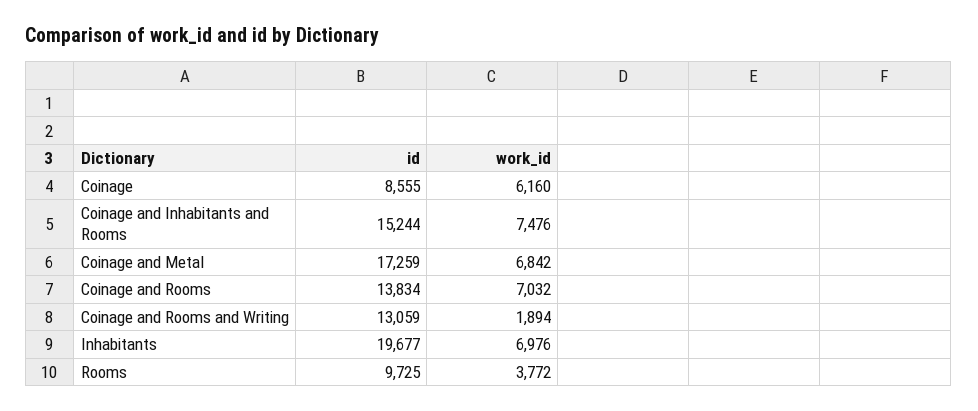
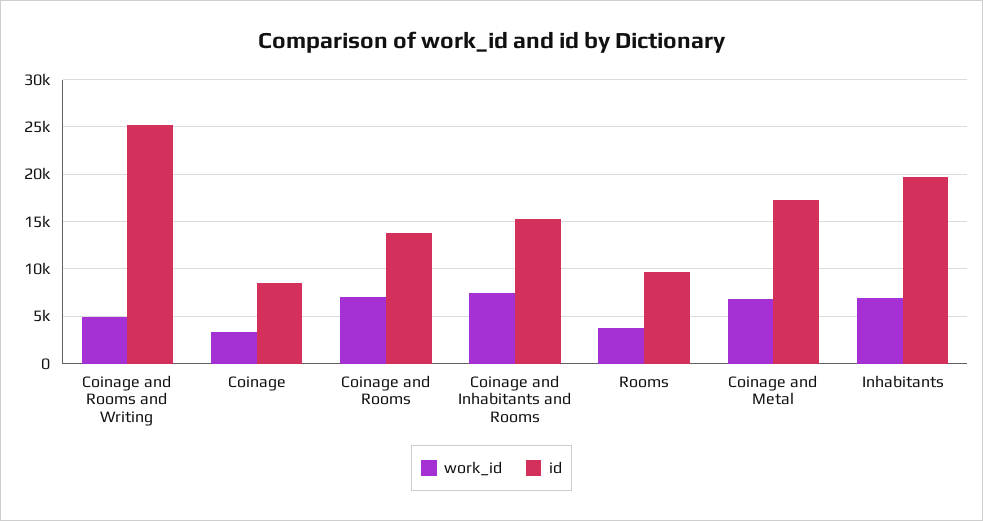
work_id, Coinage: 6160 -> 3000
id, Coinage and Rooms and Writing: 13059 -> 25000
work_id, Coinage and Rooms and Writing: 1894 -> 5000

